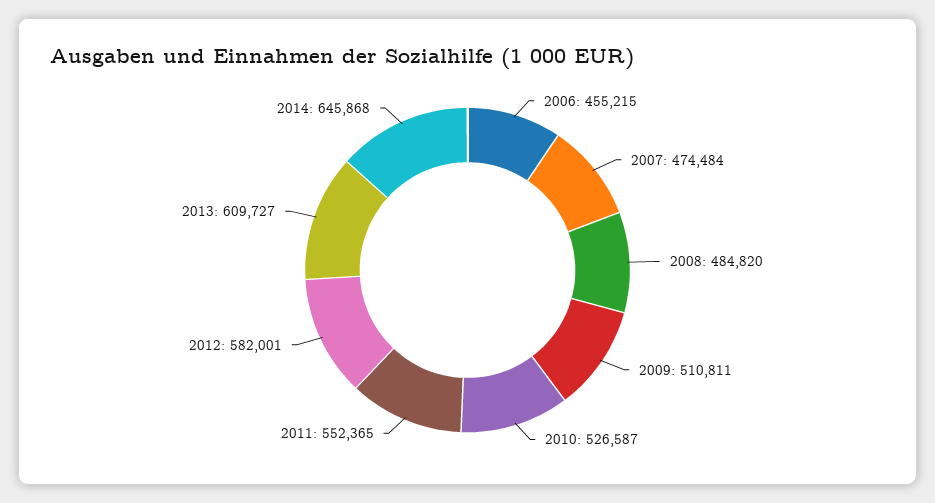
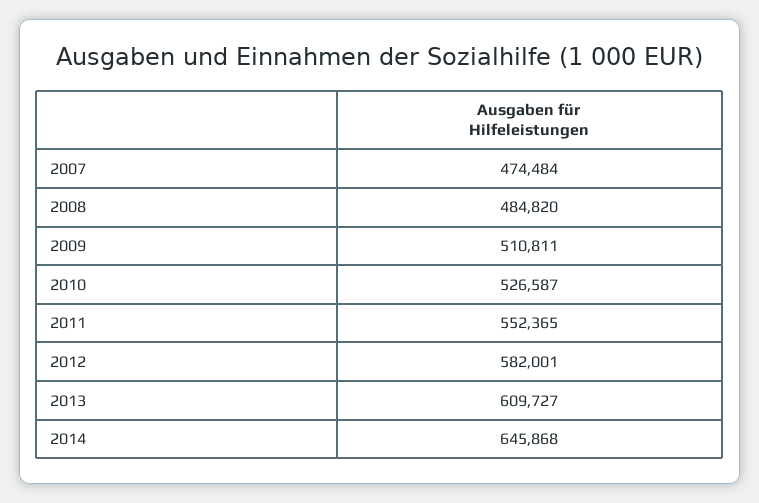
2006: 455215 -> none

